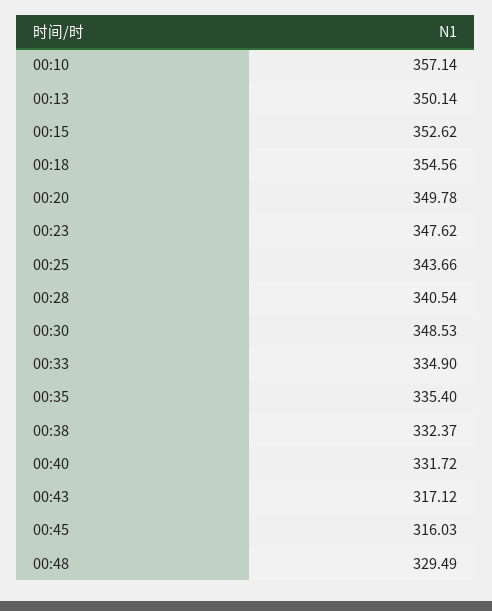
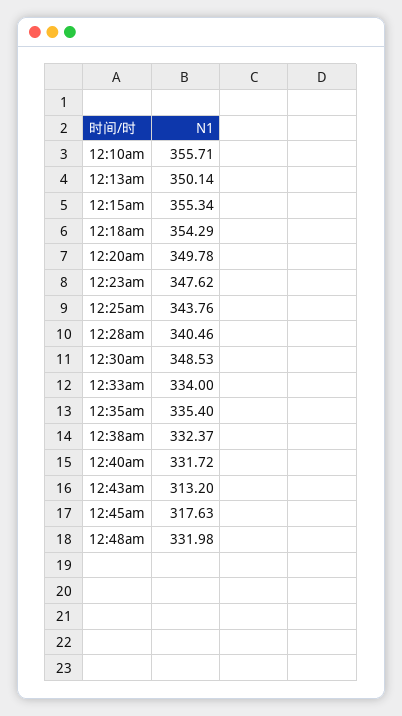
00:10: 357.14 -> 355.71
00:15: 352.62 -> 355.34
00:18: 354.56 -> 354.29
00:25: 343.66 -> 343.76
00:28: 340.54 -> 340.46
00:33: 334.9 -> 334
00:43: 317.12 -> 313.2
00:45: 316.03 -> 317.63
00:48: 329.49 -> 331.98

